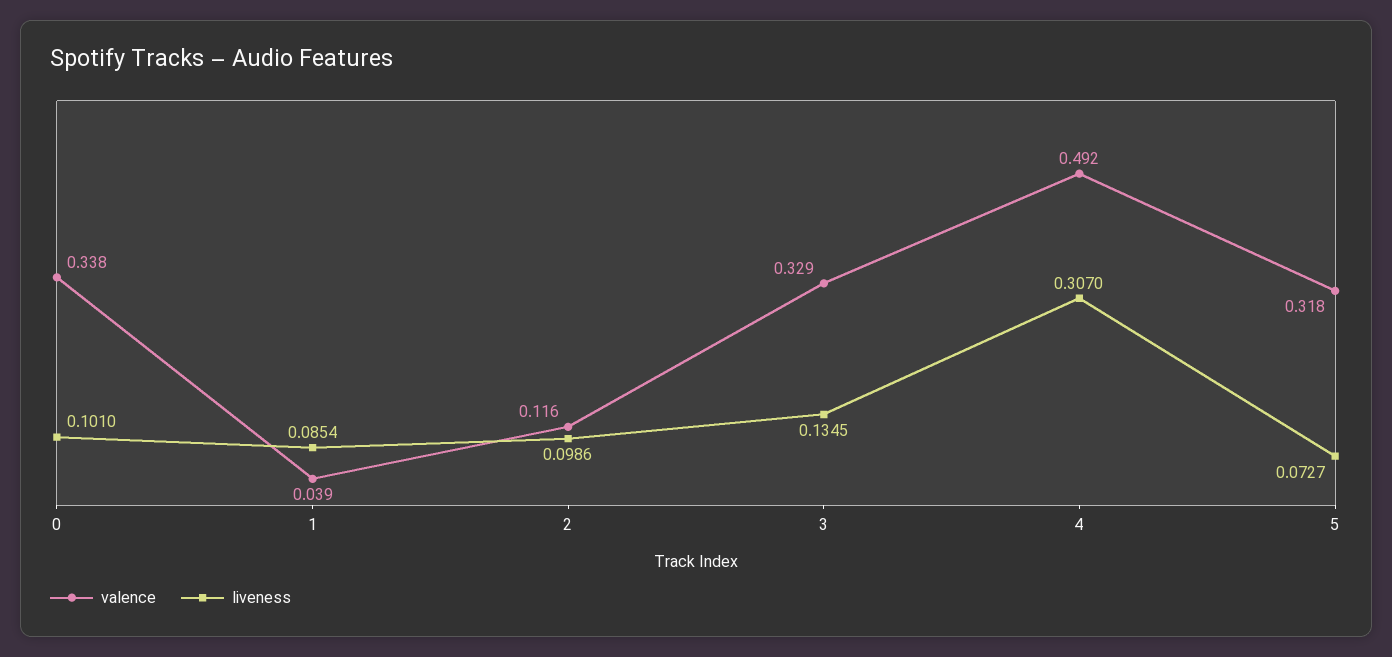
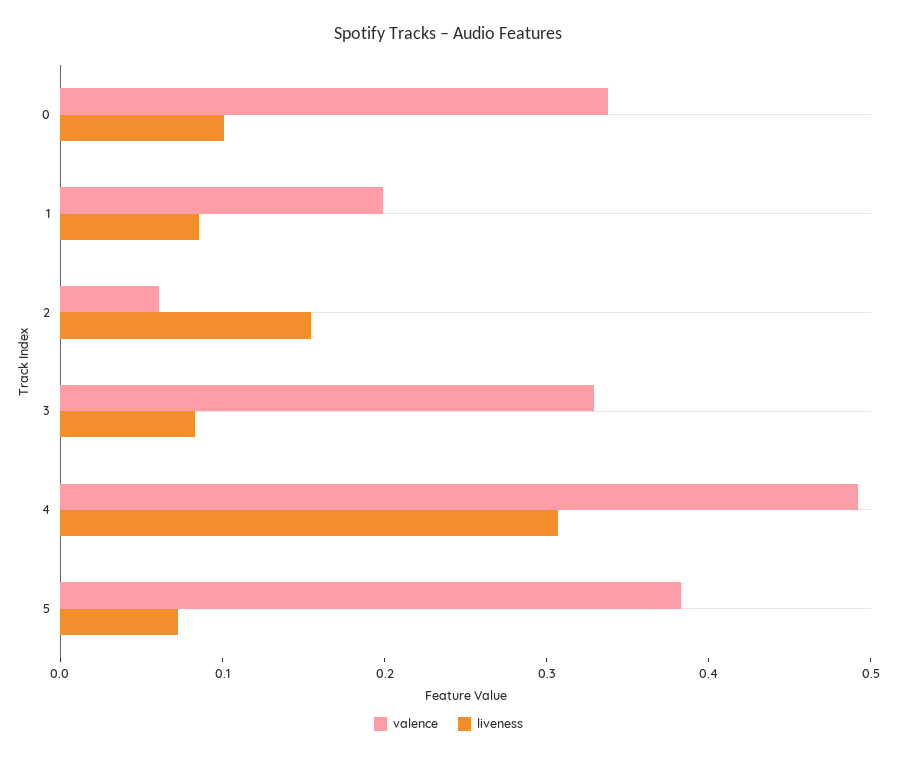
valence, 1: 0.039 -> 0.2
valence, 2: 0.116 -> 0.06
liveness, 2: 0.0986 -> 0.16
liveness, 3: 0.1345 -> 0.08
valence, 5: 0.318 -> 0.38

